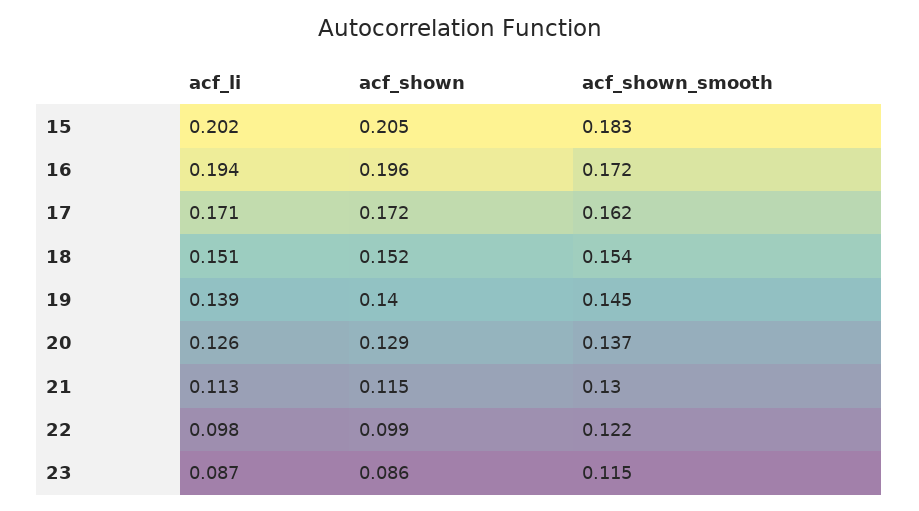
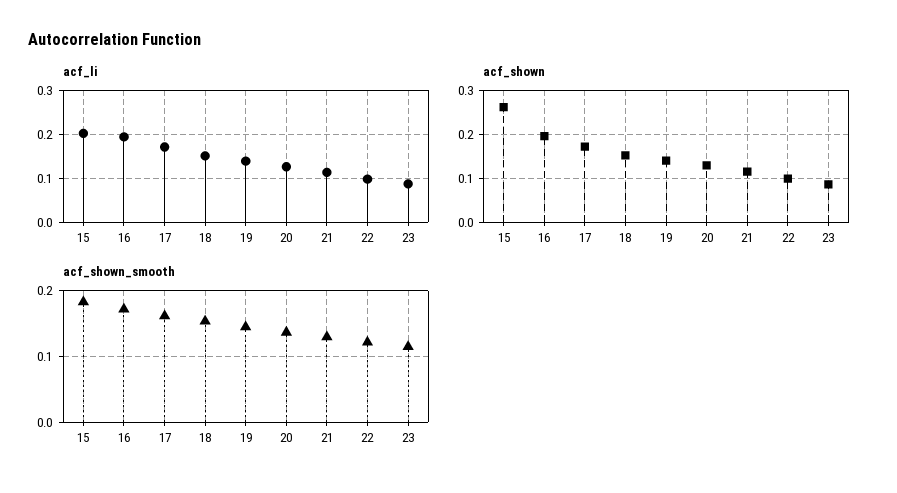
acf_shown, 15: 0.205 -> 0.26

